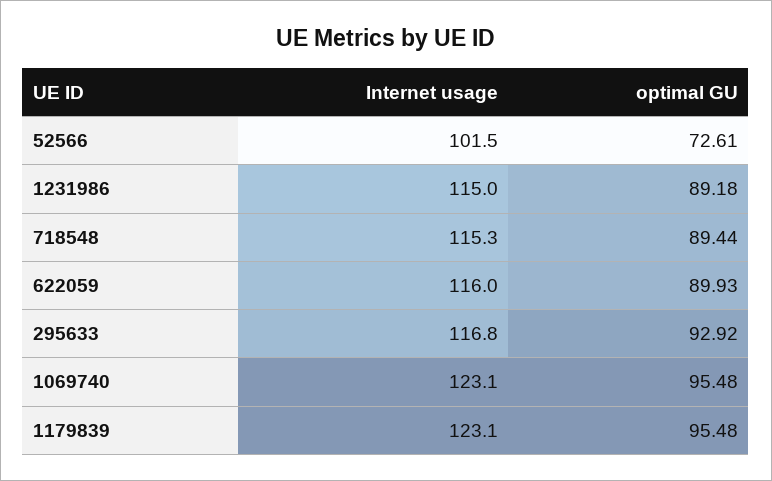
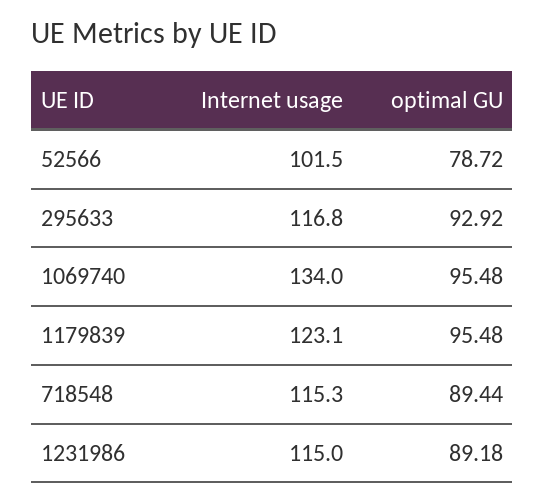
optimal GU, 52566: 72.61 -> 78.72
Internet usage, 622059: 116 -> none
optimal GU, 622059: 89.93 -> none
Internet usage, 1069740: 123.1 -> 134

